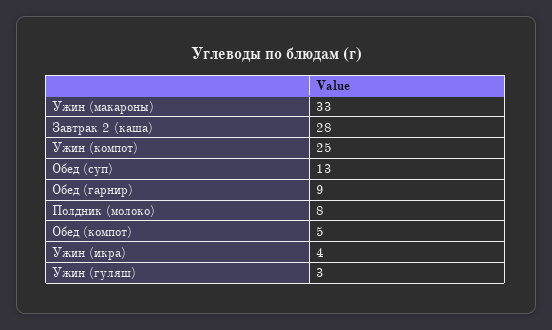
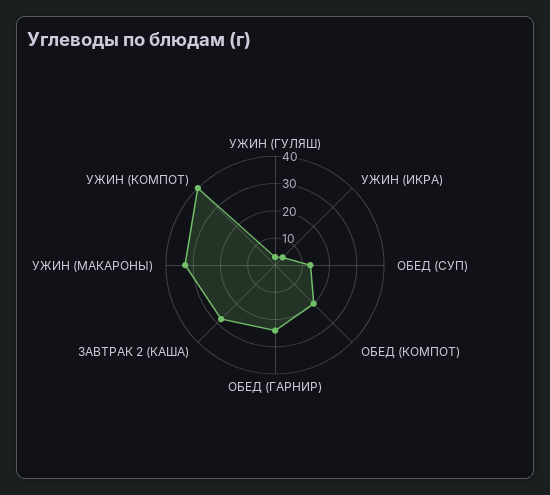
Ужин (компот): 25 -> 40
Обед (гарнир): 9 -> 25
Полдник (молоко): 8 -> none
Обед (компот): 5 -> 20

